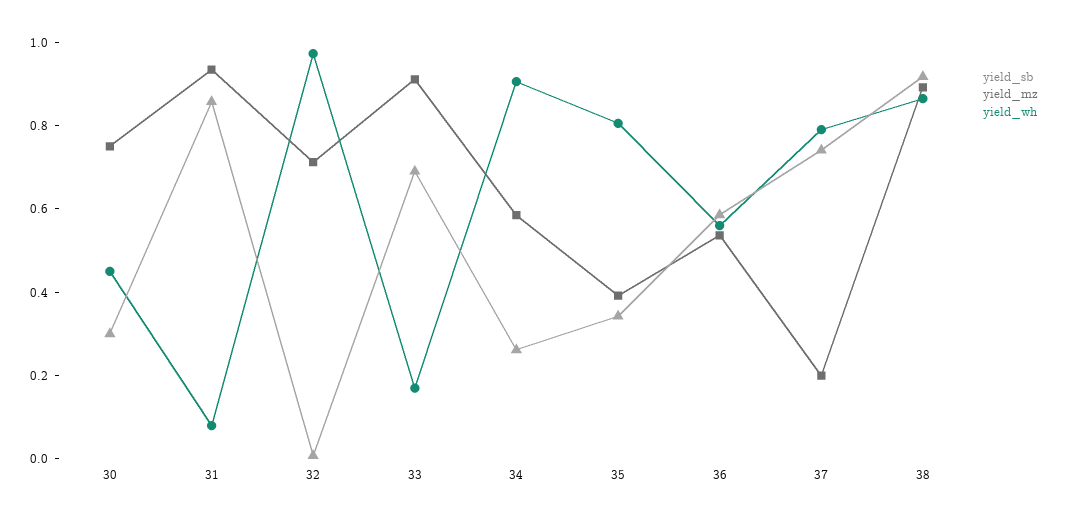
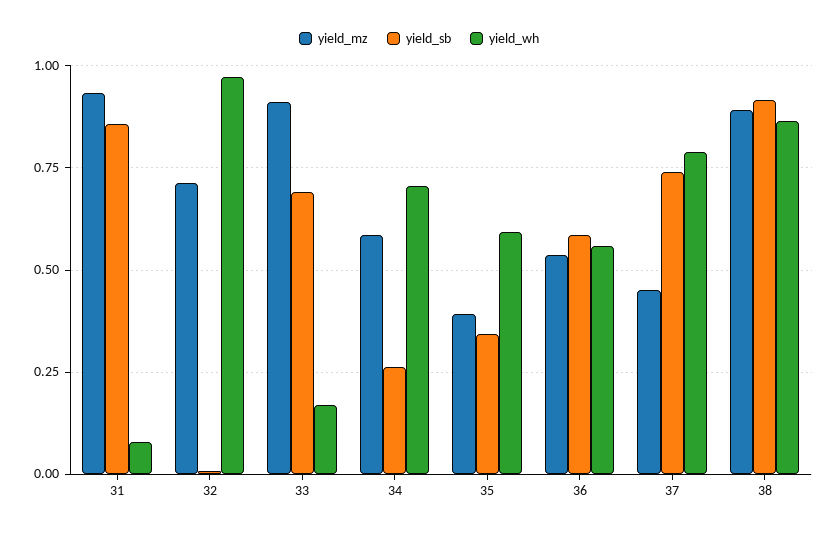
yield_sb, 30: 0.3 -> none
yield_mz, 30: 0.75 -> none
yield_wh, 30: 0.45 -> none
yield_wh, 34: 0.9 -> 0.7
yield_wh, 35: 0.8 -> 0.6
yield_mz, 37: 0.2 -> 0.45

